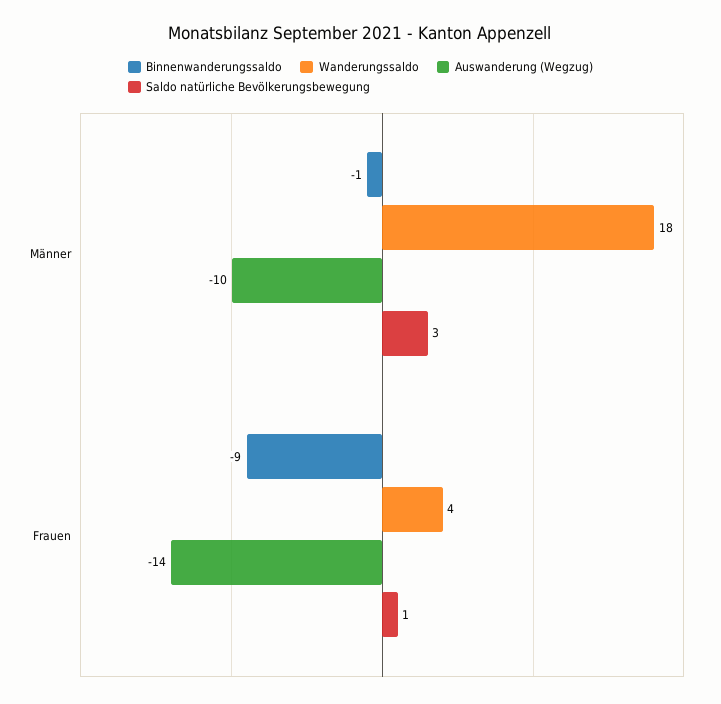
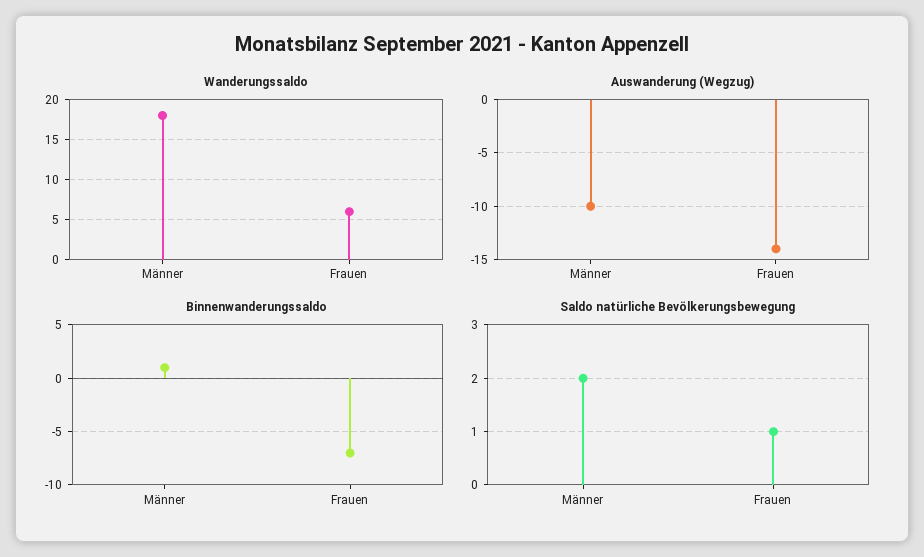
Binnenwanderungssaldo, Männer: -1 -> 1
Saldo natürliche Bevölkerungsbewegung, Männer: 3 -> 2
Binnenwanderungssaldo, Frauen: -9 -> -7
Wanderungssaldo, Frauen: 4 -> 6

